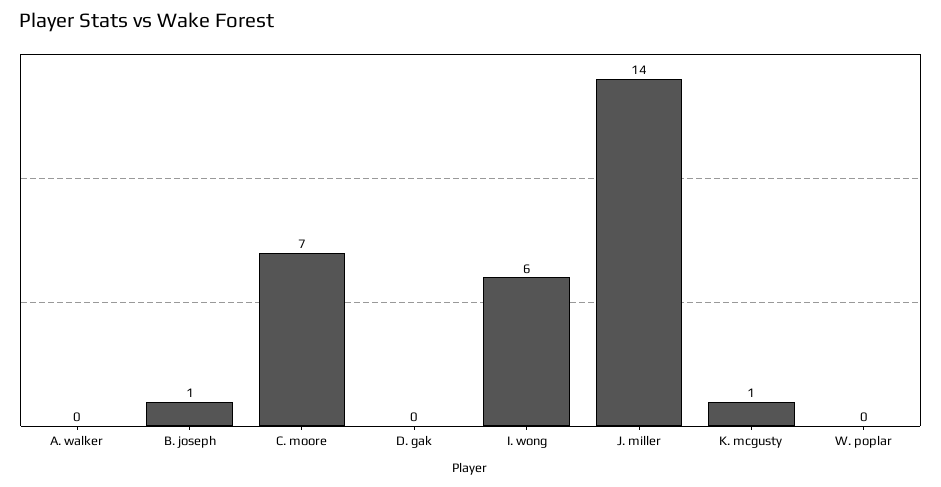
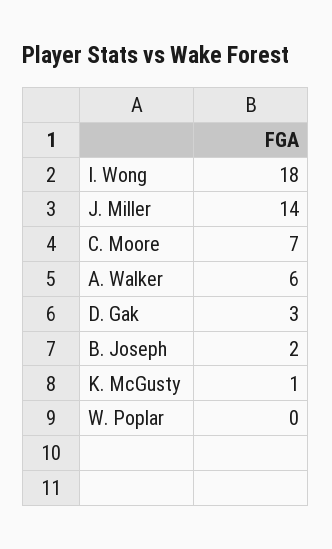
A. walker: 0 -> 6
B. joseph: 1 -> 2
D. gak: 0 -> 3
I. wong: 6 -> 18

